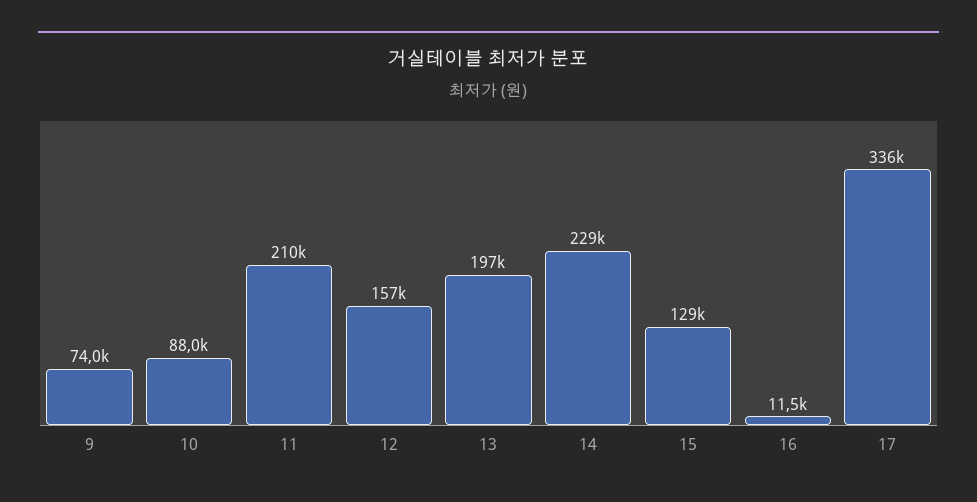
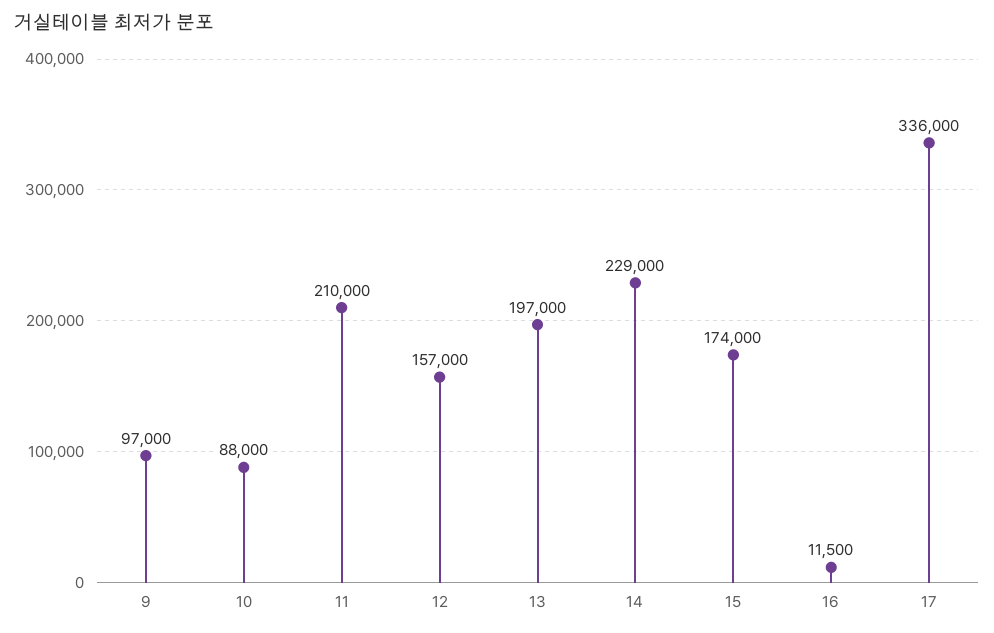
9: 74000 -> 97000
15: 129000 -> 174000

